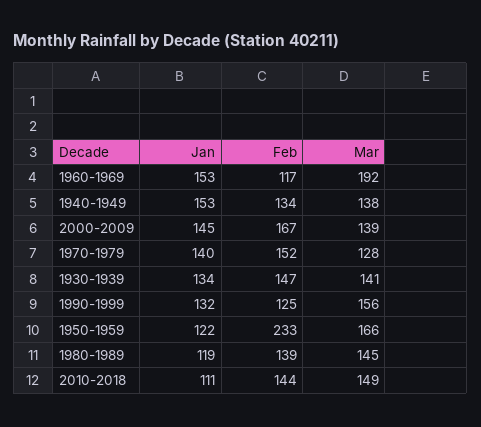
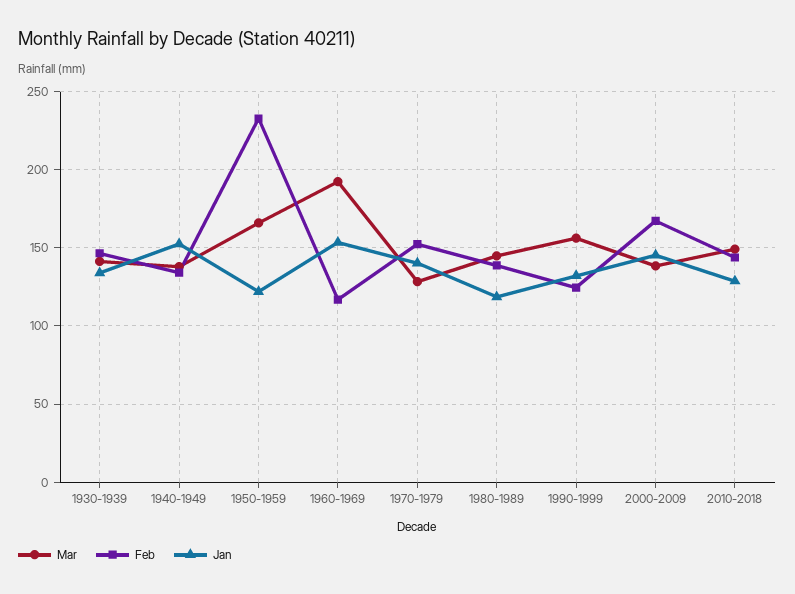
Jan, 2010-2018: 111 -> 130

